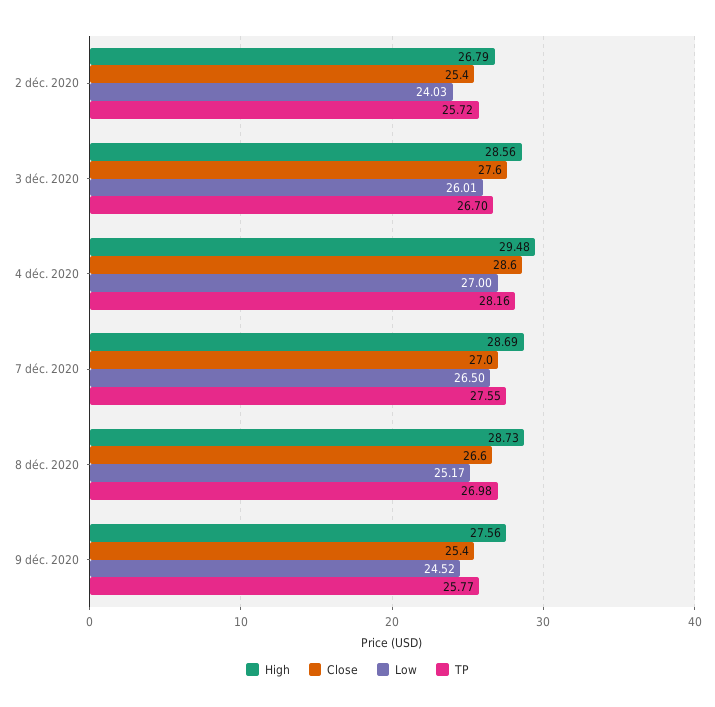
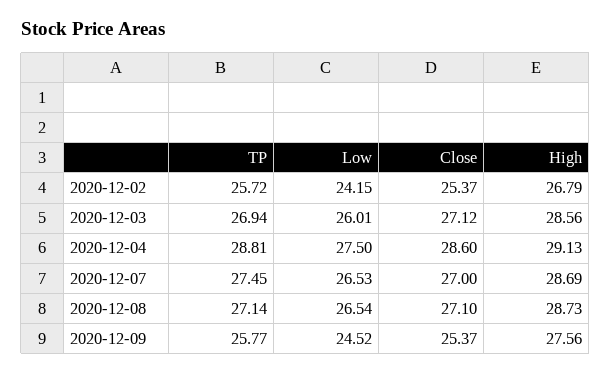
Low, 2 déc. 2020: 24.03 -> 24.15
Close, 3 déc. 2020: 27.6 -> 27.12
TP, 3 déc. 2020: 26.7 -> 26.94
High, 4 déc. 2020: 29.48 -> 29.13
Low, 4 déc. 2020: 27 -> 27.5
TP, 4 déc. 2020: 28.16 -> 28.81
Low, 7 déc. 2020: 26.5 -> 26.53
TP, 7 déc. 2020: 27.55 -> 27.45
Close, 8 déc. 2020: 26.6 -> 27.1
Low, 8 déc. 2020: 25.17 -> 26.54
TP, 8 déc. 2020: 26.98 -> 27.14

